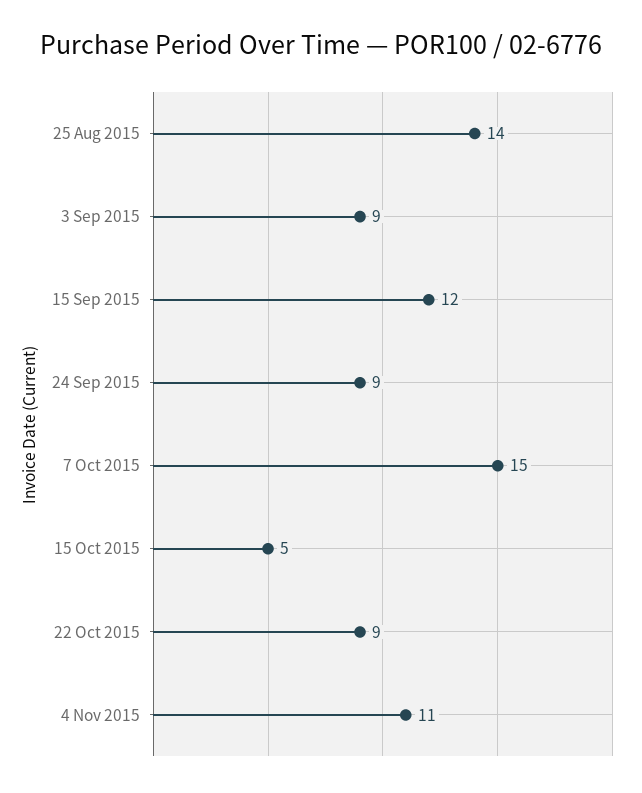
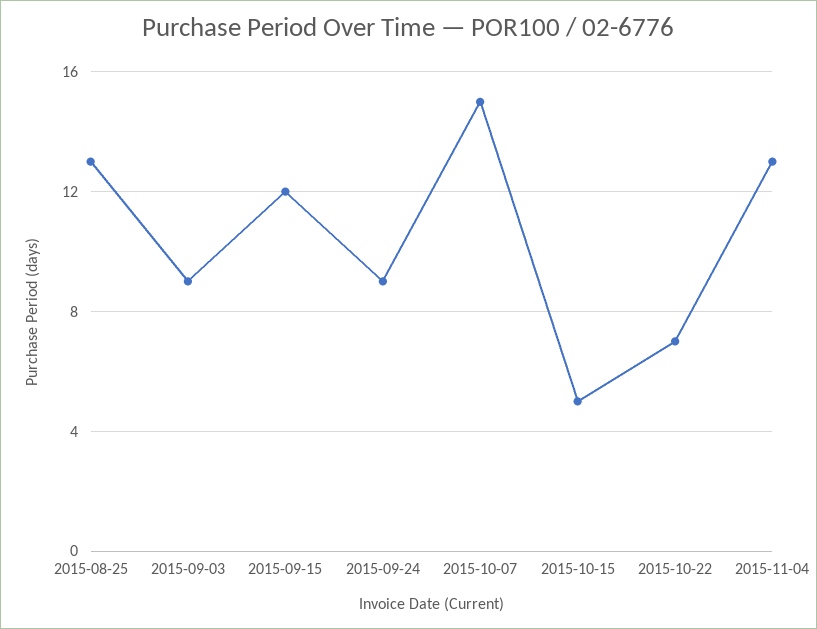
25 Aug 2015: 14 -> 13
22 Oct 2015: 9 -> 7
4 Nov 2015: 11 -> 13

